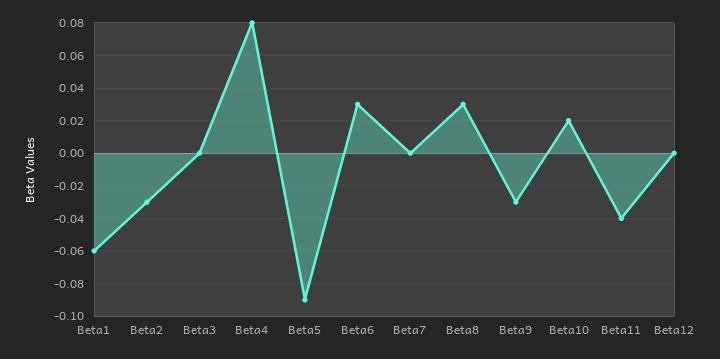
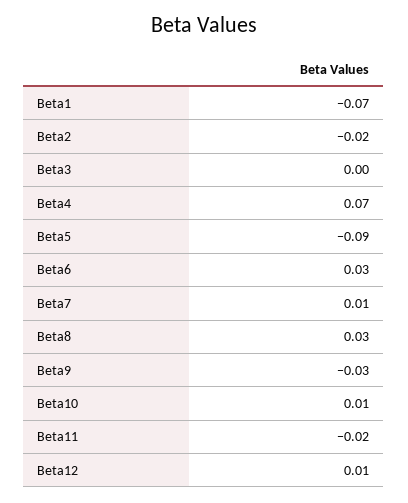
Beta1: -0.06 -> -0.07
Beta2: -0.03 -> -0.02
Beta4: 0.08 -> 0.07
Beta7: 0 -> 0.01
Beta10: 0.02 -> 0.01
Beta11: -0.04 -> -0.02
Beta12: 0 -> 0.01

